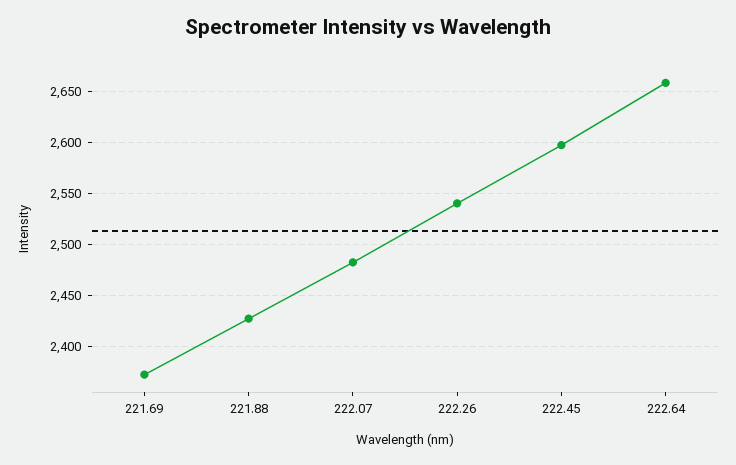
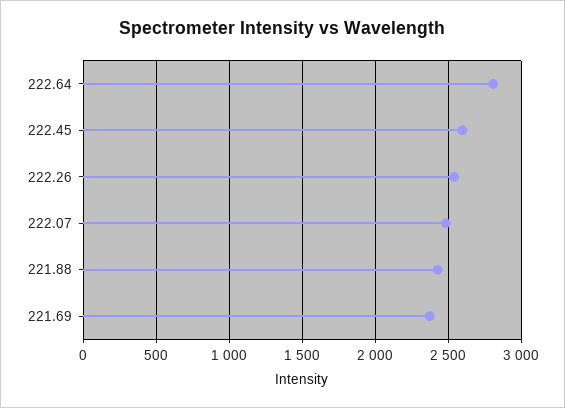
222.64: 2660 -> 2800

